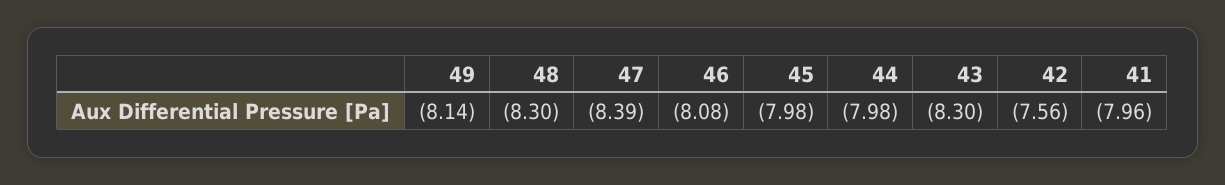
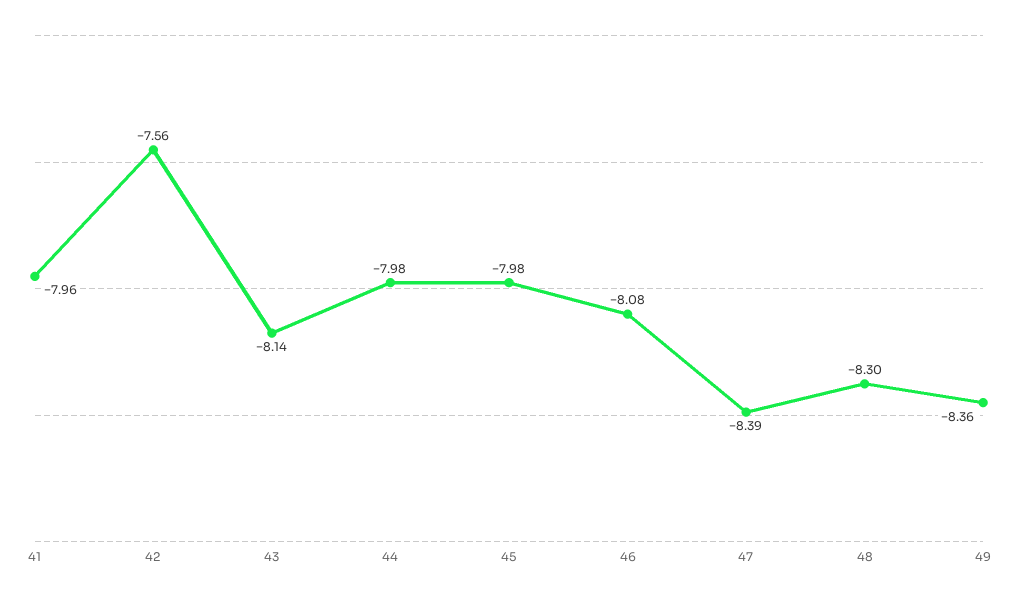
49: -8.14 -> -8.36
43: -8.3 -> -8.14

